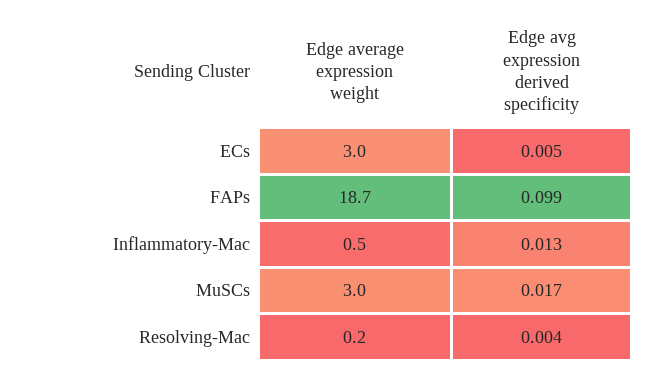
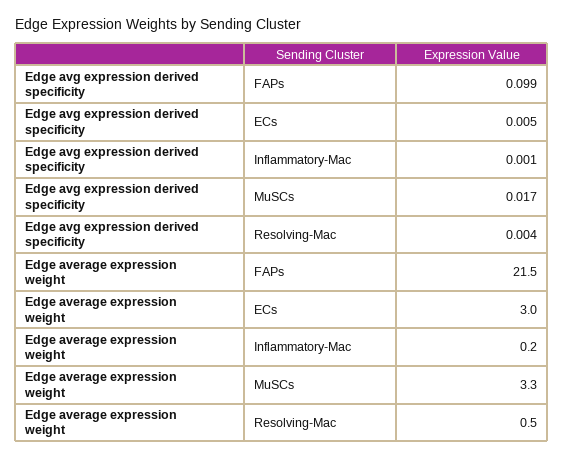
Edge average expression weight, FAPs: 18.7 -> 21.5
Edge average expression weight, Inflammatory-Mac: 0.5 -> 0.2
Edge avg expression derived specificity, Inflammatory-Mac: 0.013 -> 0.001
Edge average expression weight, MuSCs: 3 -> 3.3
Edge average expression weight, Resolving-Mac: 0.2 -> 0.5

